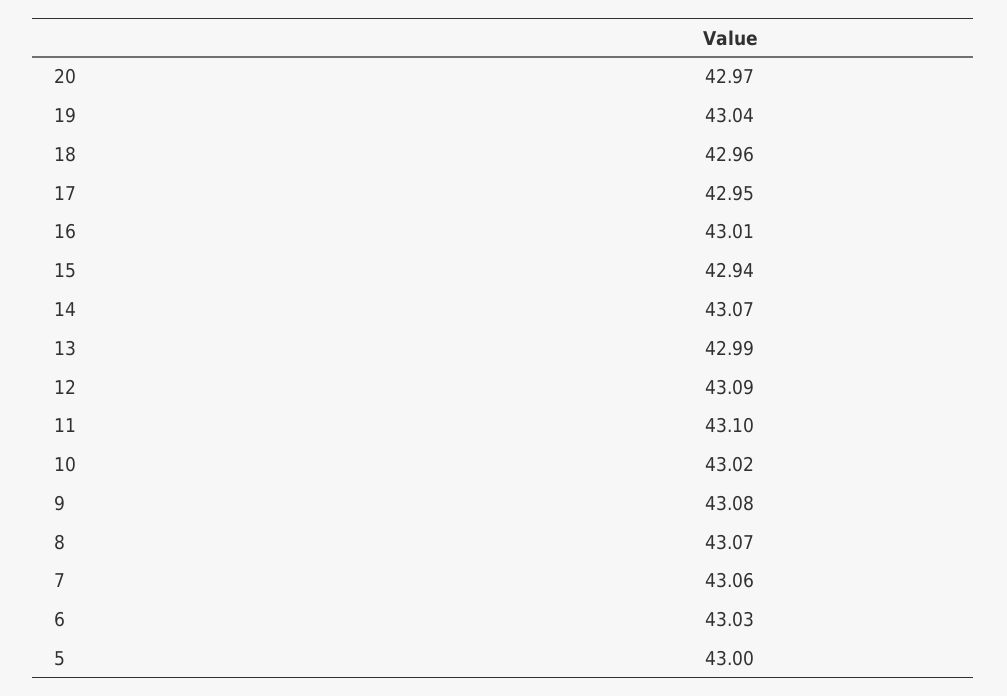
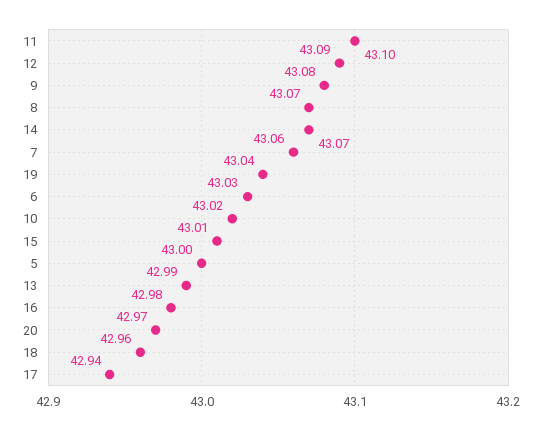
17: 42.95 -> 42.94
16: 43.01 -> 42.98
15: 42.94 -> 43.01

